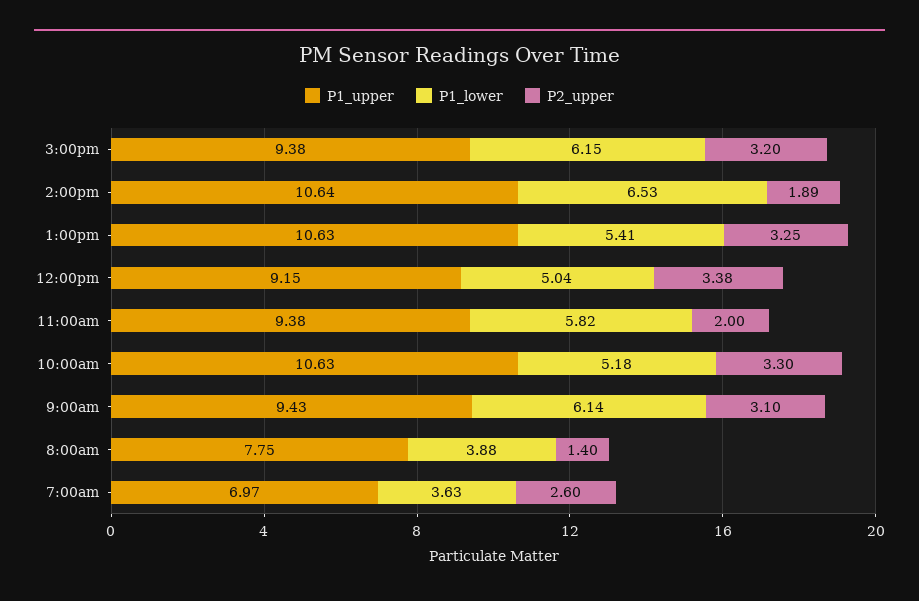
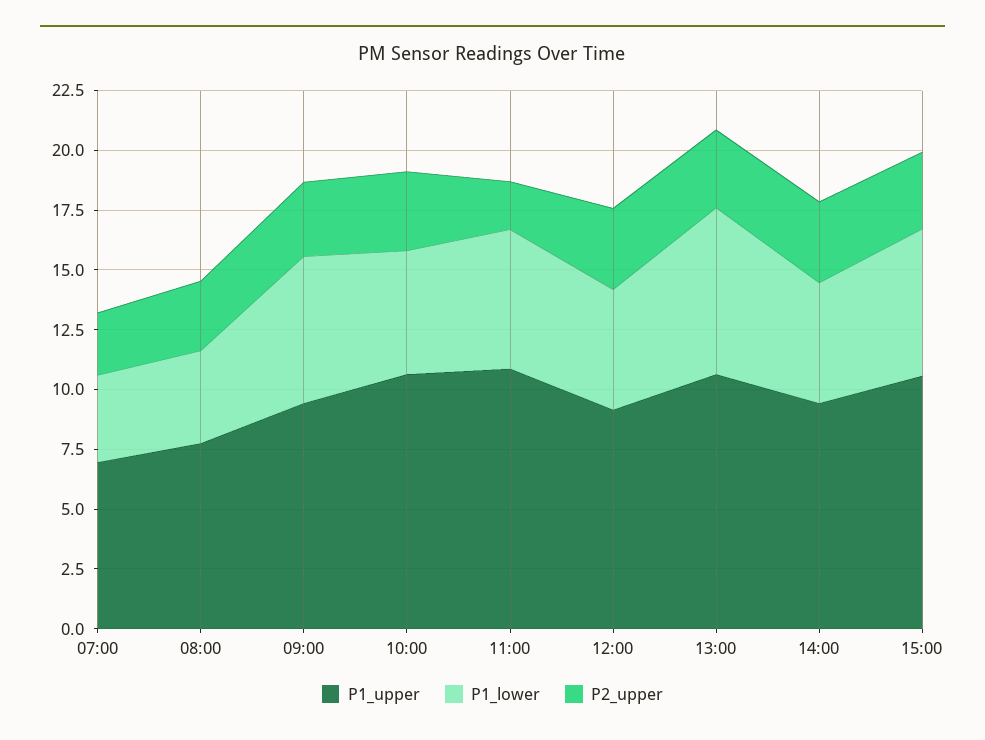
P1_upper, 3:00pm: 9.38 -> 10.5
P1_upper, 2:00pm: 10.64 -> 9.5
P1_lower, 2:00pm: 6.53 -> 5
P2_upper, 2:00pm: 1.89 -> 3.5
P1_lower, 1:00pm: 5.41 -> 7
P1_upper, 11:00am: 9.38 -> 11
P2_upper, 8:00am: 1.4 -> 3

